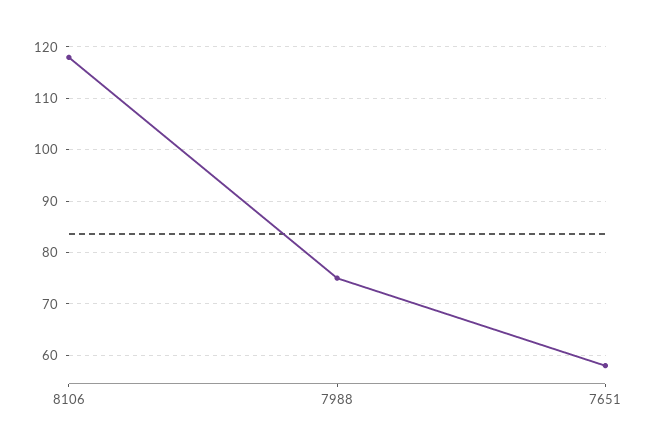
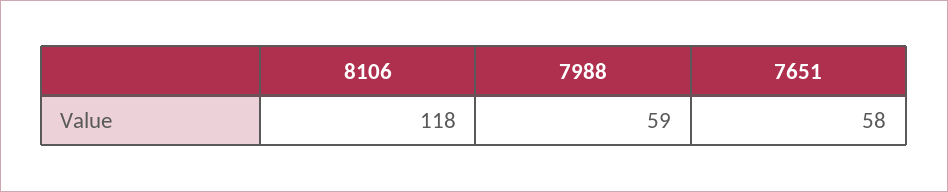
7988: 75 -> 59

